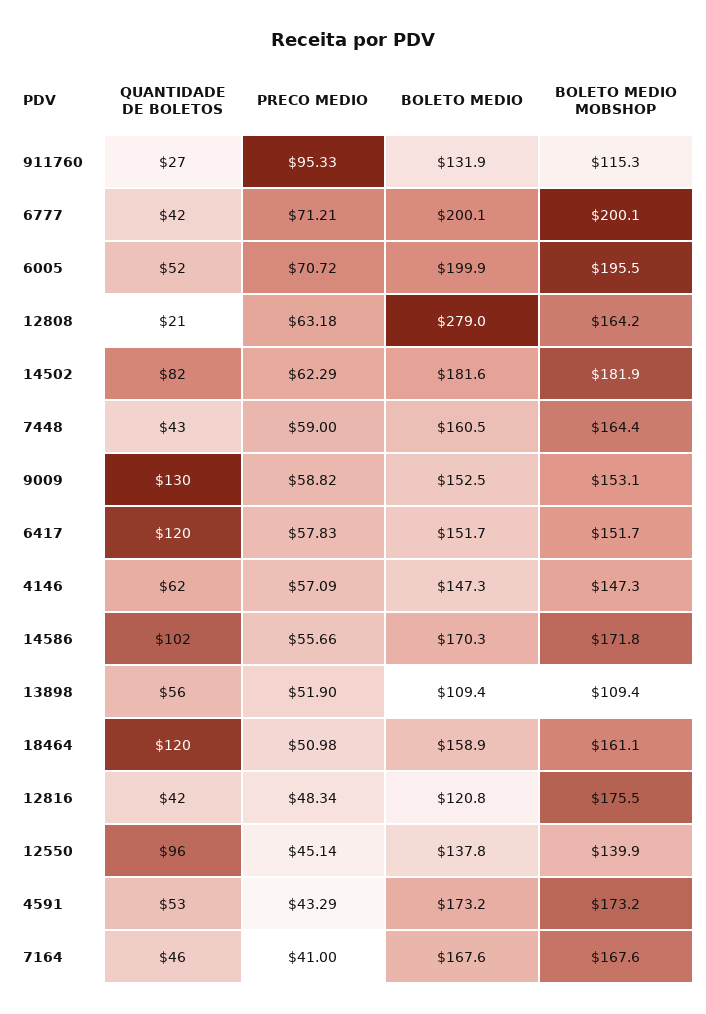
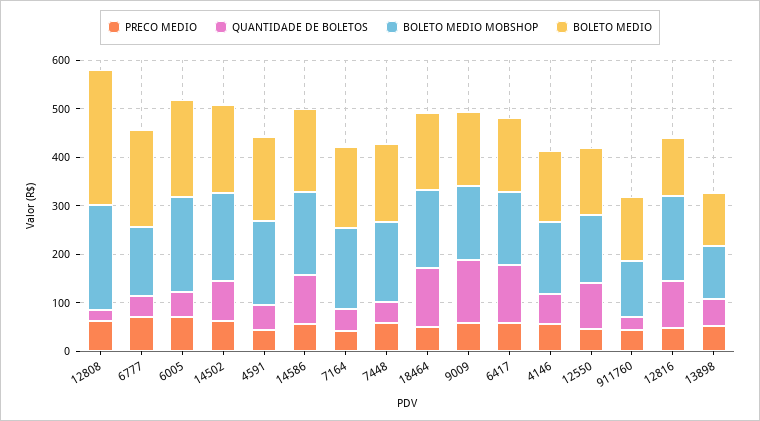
PRECO MEDIO, 911760: 95.33 -> 40
BOLETO MEDIO MOBSHOP, 6777: 200.1 -> 140
BOLETO MEDIO MOBSHOP, 12808: 164.2 -> 220
QUANTIDADE DE BOLETOS, 12816: 42 -> 100

